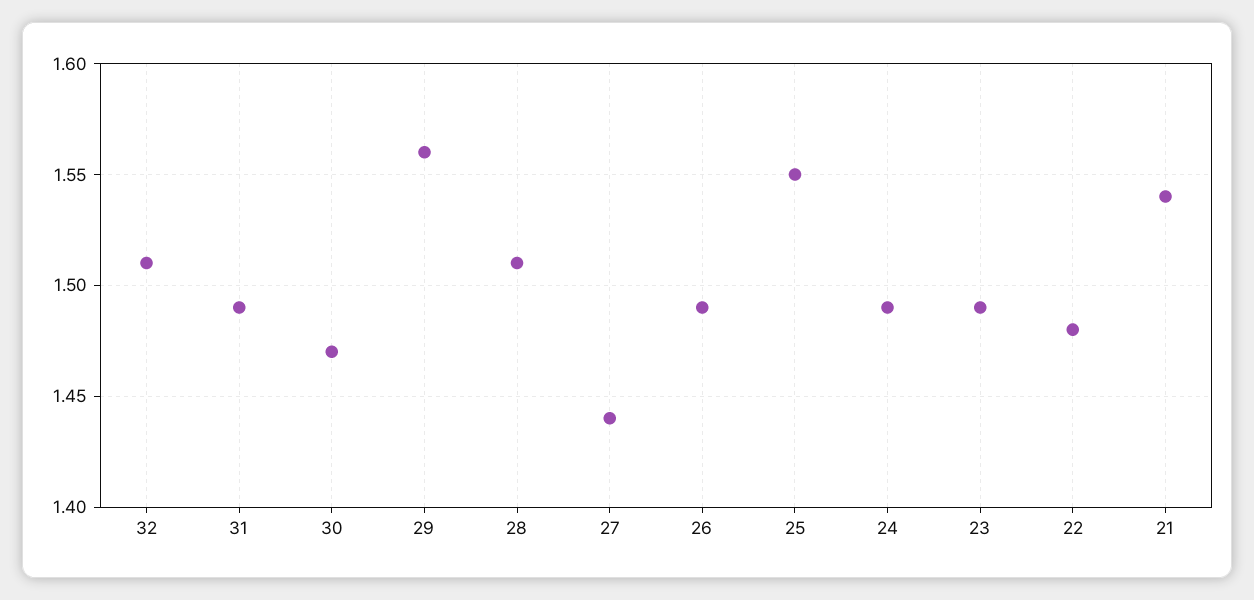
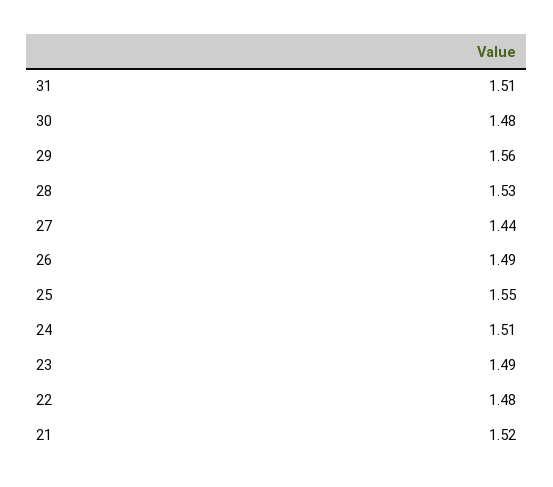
32: 1.51 -> none
31: 1.49 -> 1.51
30: 1.47 -> 1.48
28: 1.51 -> 1.53
24: 1.49 -> 1.51
21: 1.54 -> 1.52

